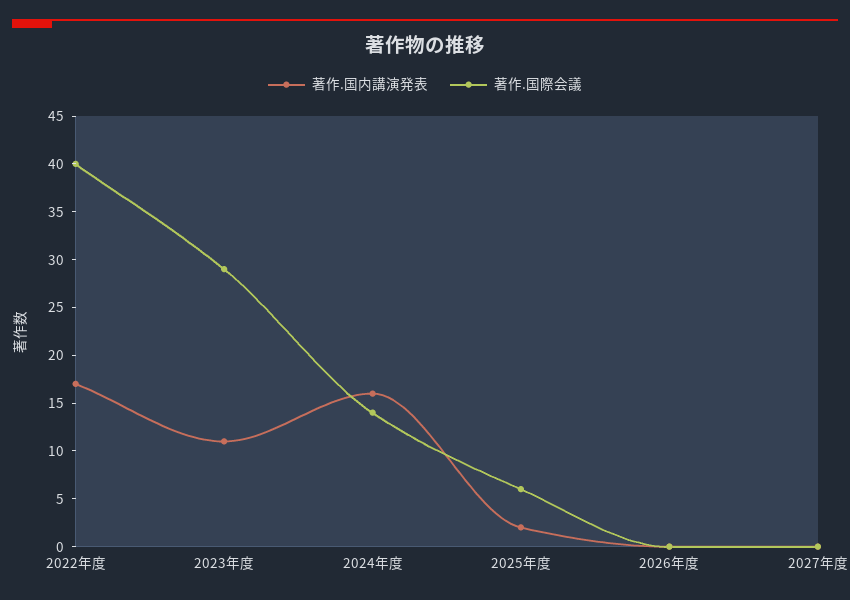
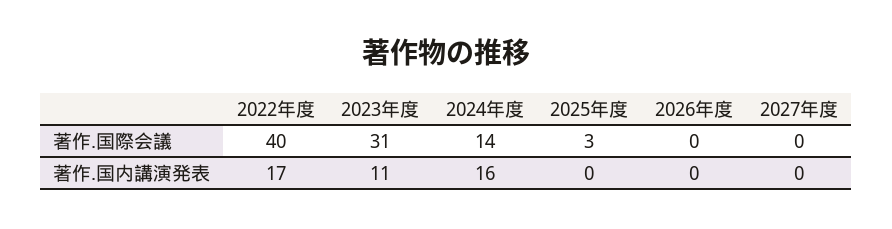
著作.国際会議, 2023年度: 29 -> 31
著作.国内講演発表, 2025年度: 2 -> 0
著作.国際会議, 2025年度: 6 -> 3

